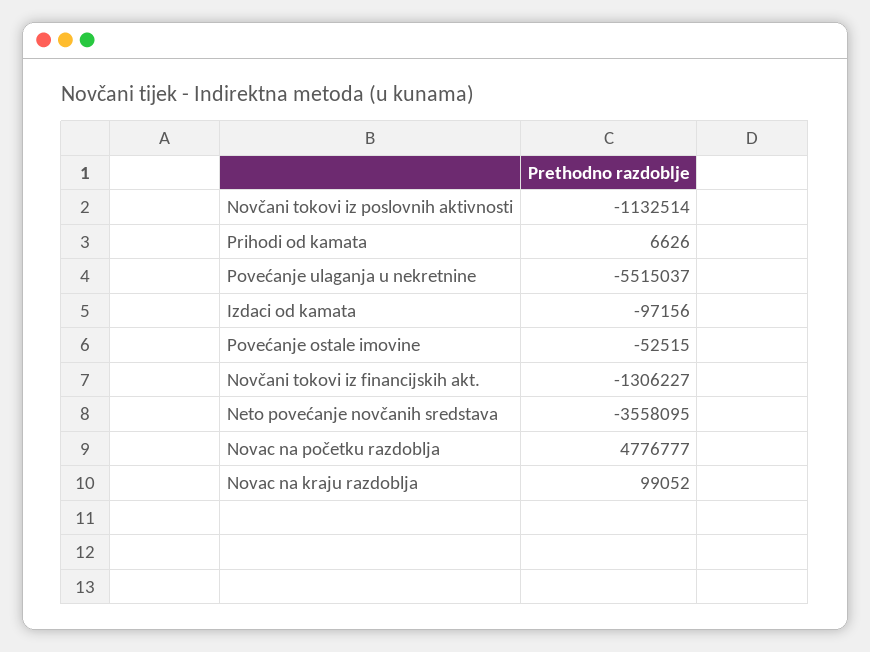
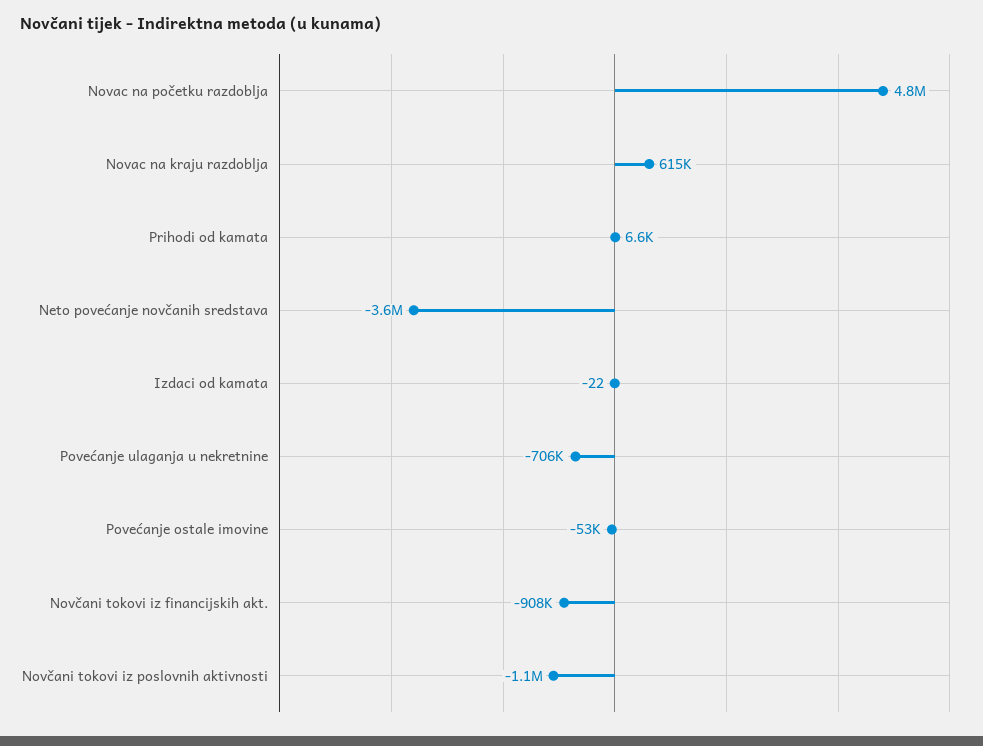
Povećanje ulaganja u nekretnine: -5515037 -> -706000
Izdaci od kamata: -97156 -> -22
Novčani tokovi iz financijskih akt.: -1306227 -> -908000
Novac na kraju razdoblja: 99052 -> 615000

